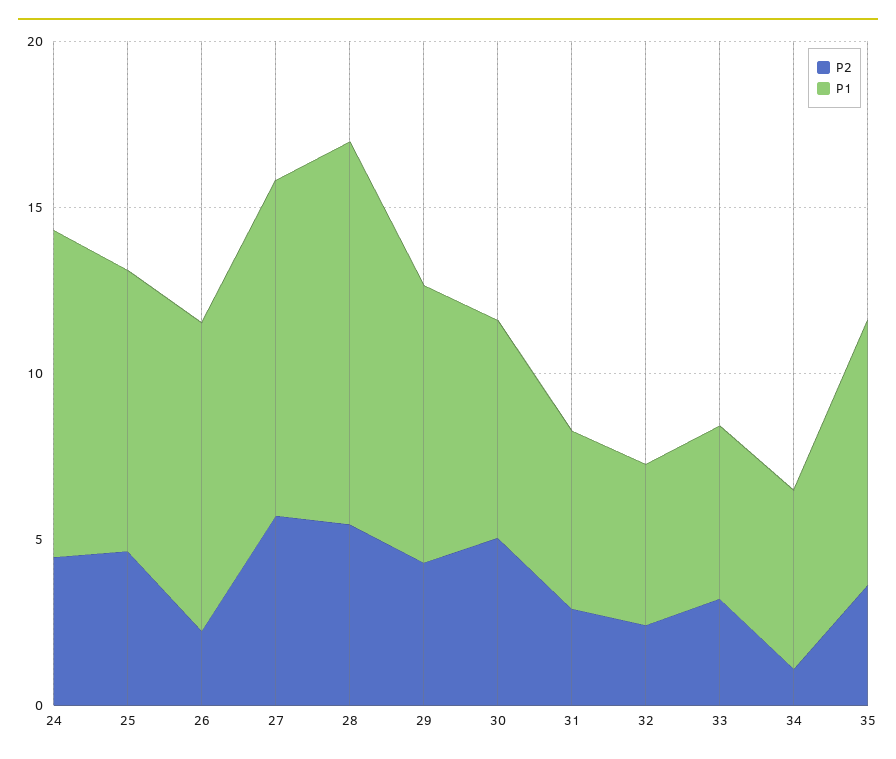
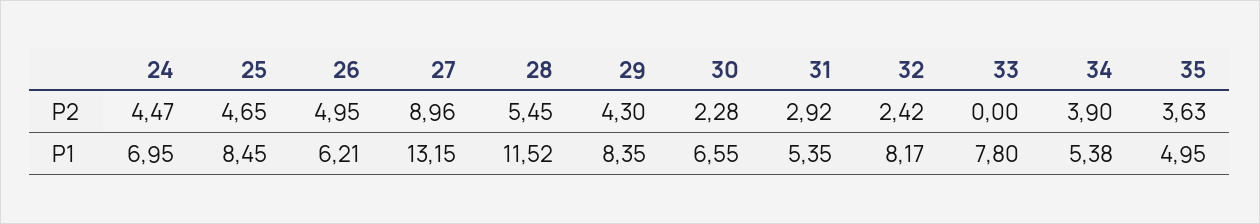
P1, 24: 10 -> 6.95
P2, 26: 2 -> 4.95
P1, 26: 9 -> 6.21
P2, 27: 6 -> 8.96
P1, 27: 10 -> 13.15
P2, 30: 5 -> 2.28
P1, 32: 5 -> 8.17
P2, 33: 3 -> 0
P1, 33: 5 -> 7.8
P2, 34: 1 -> 3.9
P1, 35: 8 -> 4.95

